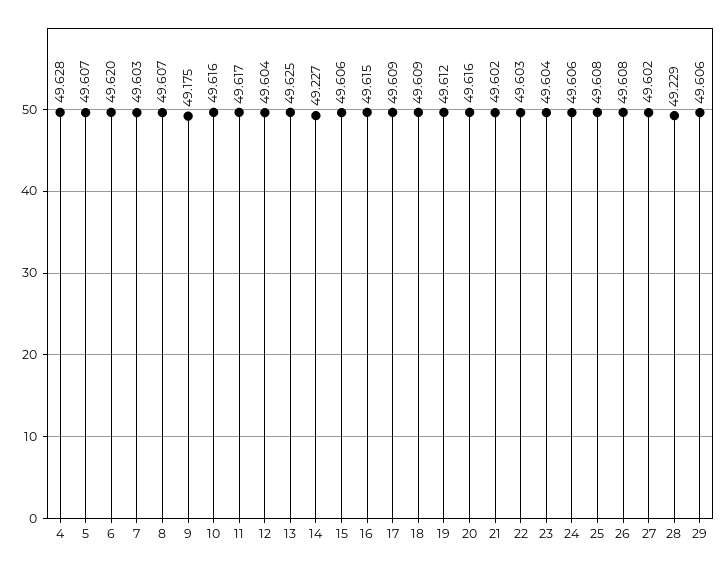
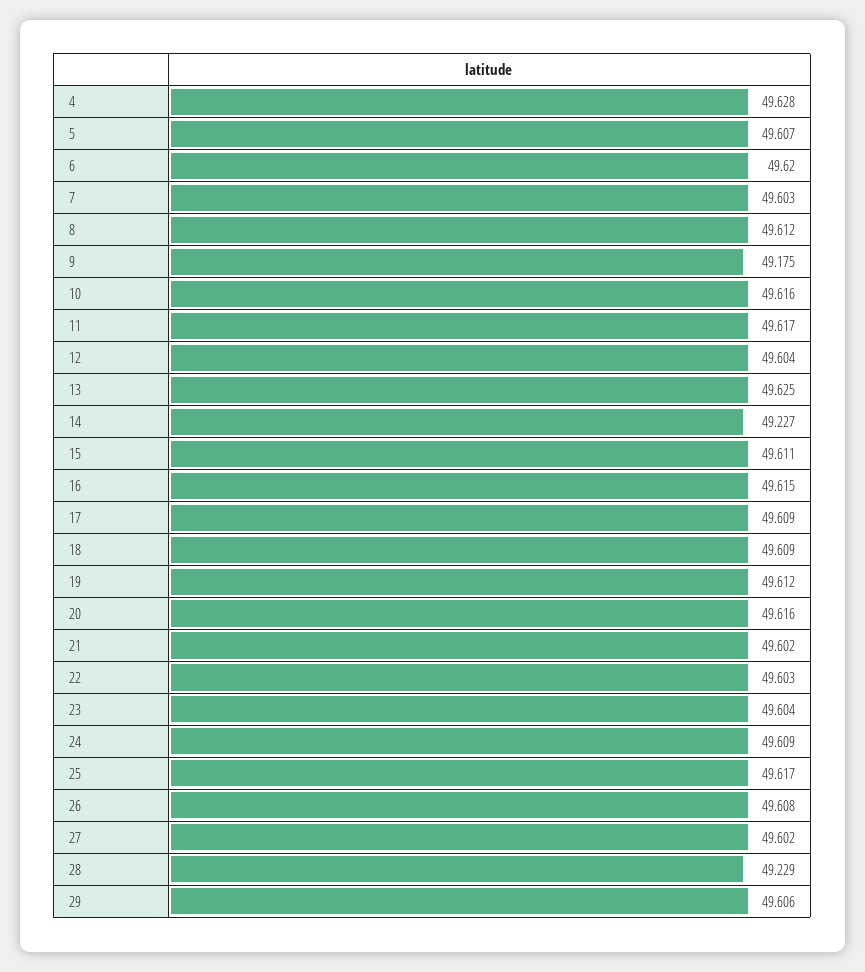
8: 49.607 -> 49.612
15: 49.606 -> 49.611
24: 49.606 -> 49.609
25: 49.608 -> 49.617

